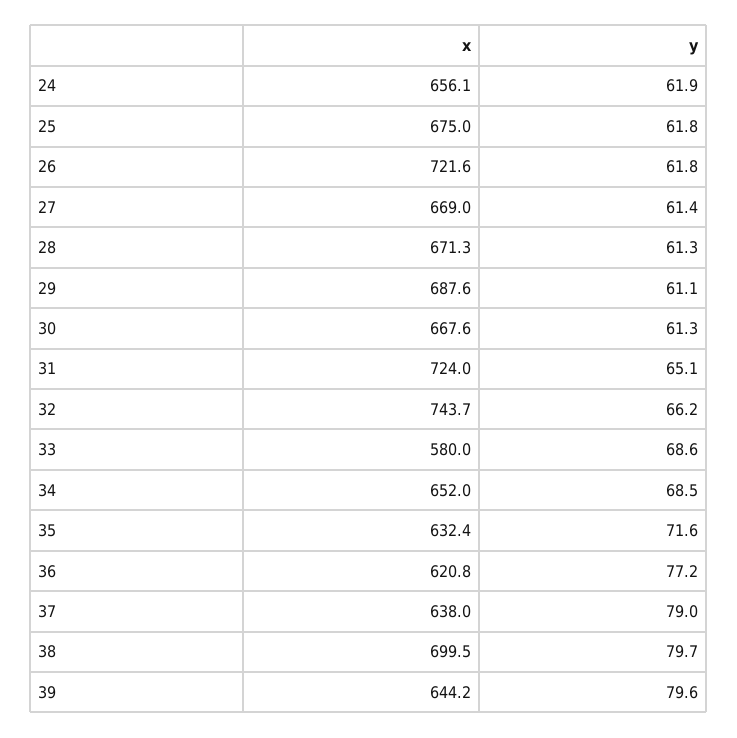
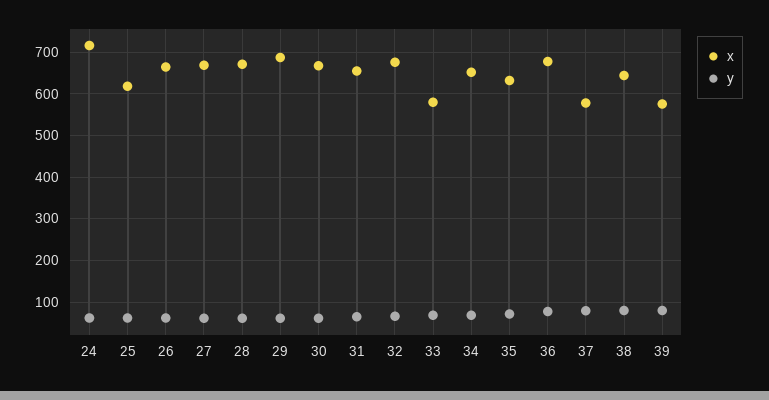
x, 24: 656.1 -> 720
x, 25: 675 -> 620
x, 26: 721.6 -> 660
x, 31: 724 -> 660
x, 32: 743.7 -> 680
x, 36: 620.8 -> 680
x, 37: 638 -> 580
x, 38: 699.5 -> 640
x, 39: 644.2 -> 580

